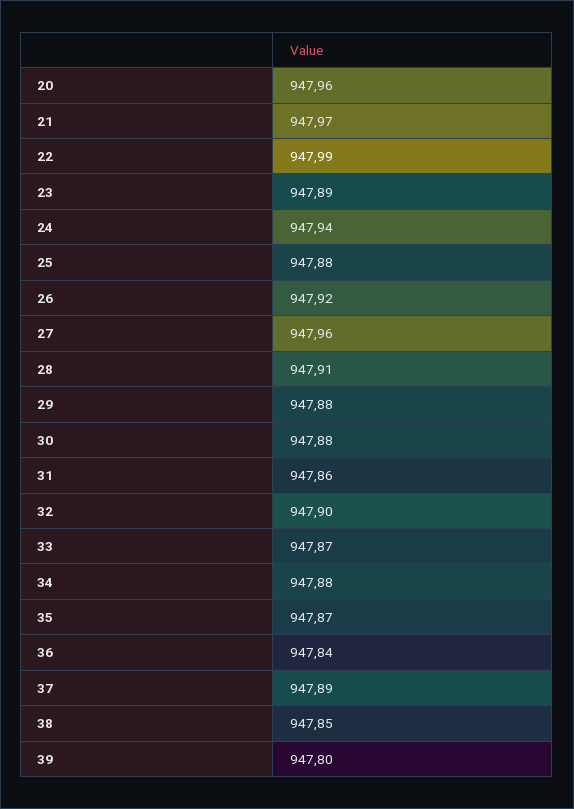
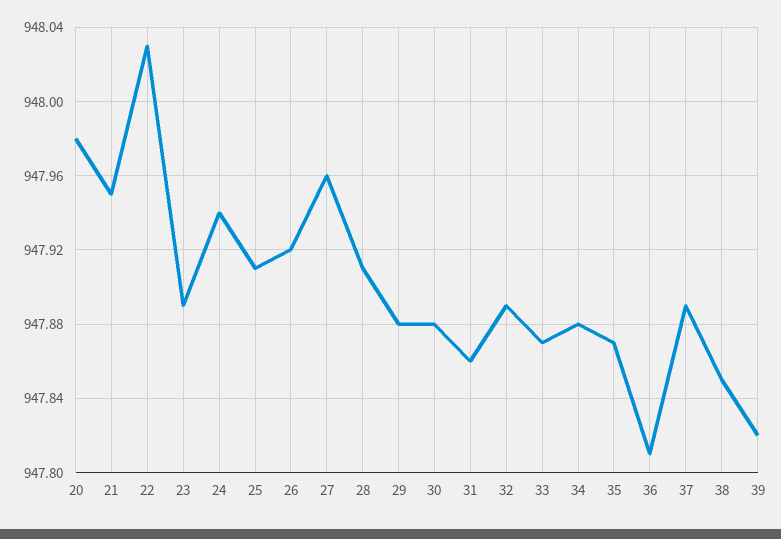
20: 947.96 -> 947.98
21: 947.97 -> 947.95
22: 947.99 -> 948.03
25: 947.88 -> 947.91
32: 947.9 -> 947.89
36: 947.84 -> 947.81
39: 947.8 -> 947.82

